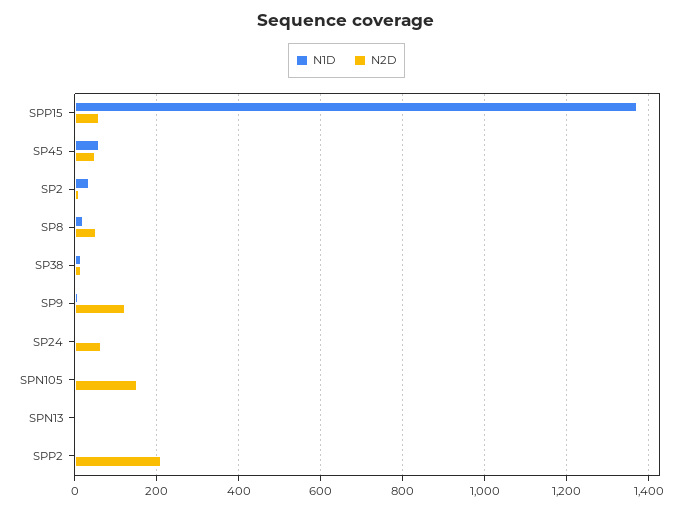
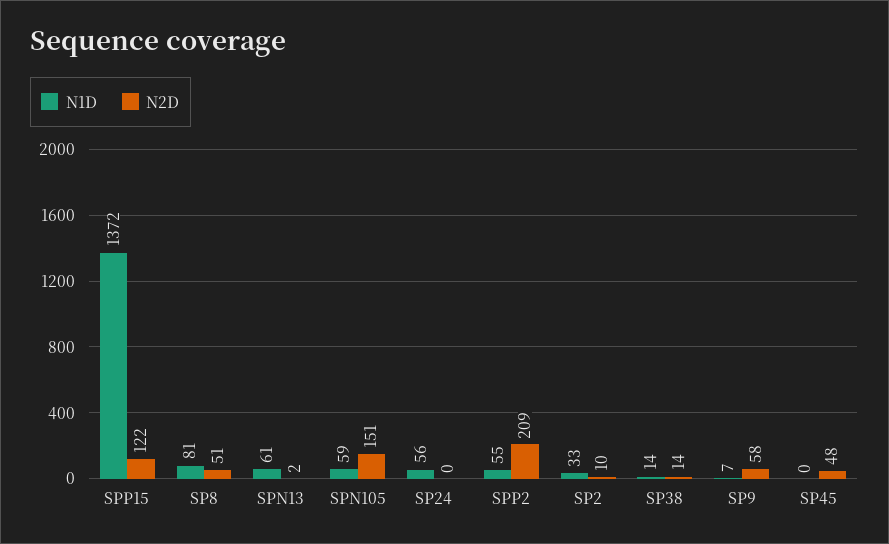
N2D, SPP15: 60 -> 122
N1D, SP45: 60 -> 0
N1D, SP8: 20 -> 81
N2D, SP9: 120 -> 58
N1D, SP24: 0 -> 56
N2D, SP24: 60 -> 0
N1D, SPN105: 0 -> 59
N1D, SPN13: 0 -> 61
N1D, SPP2: 0 -> 55

